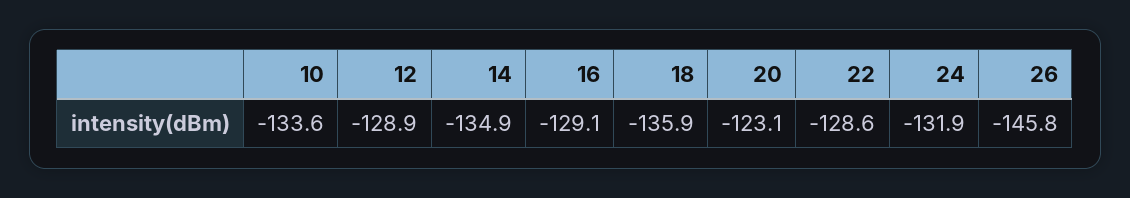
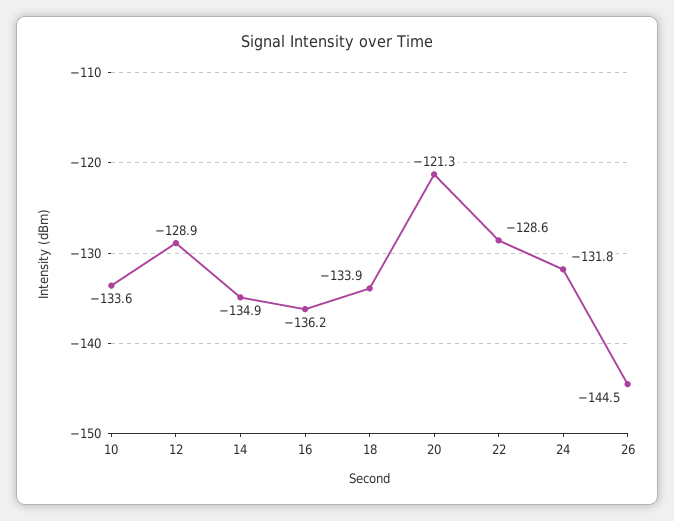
16: -129.1 -> -136.2
18: -135.9 -> -133.9
20: -123.1 -> -121.3
24: -131.9 -> -131.8
26: -145.8 -> -144.5

